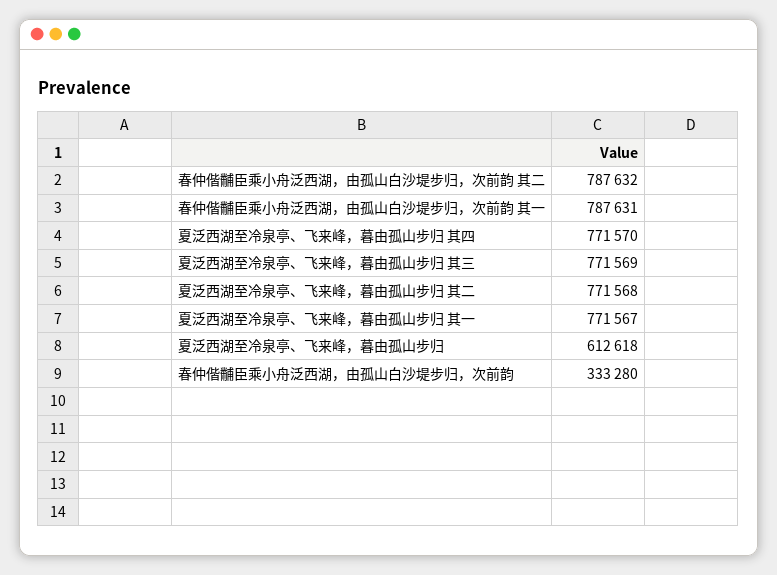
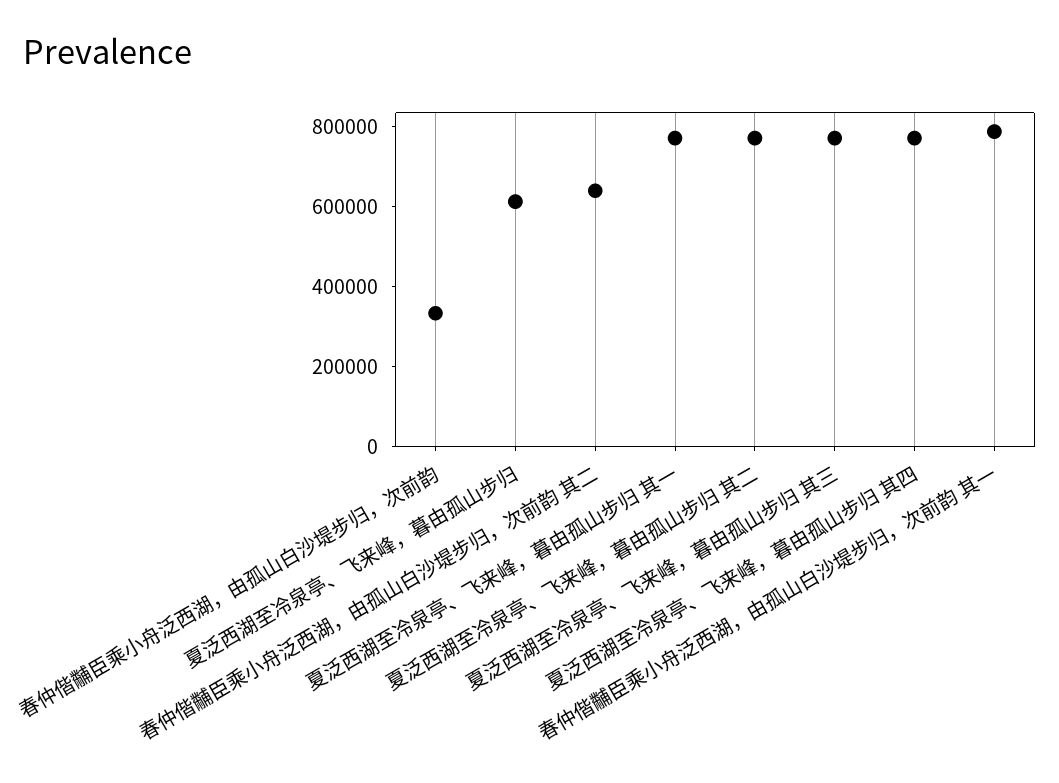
春仲偕黼臣乘小舟泛西湖，由孤山白沙堤步归，次前韵 其二: 787632 -> 650000

